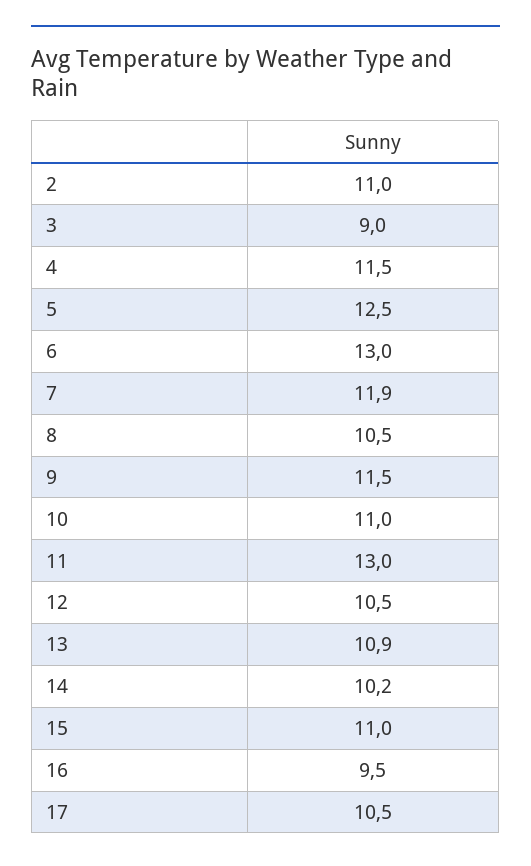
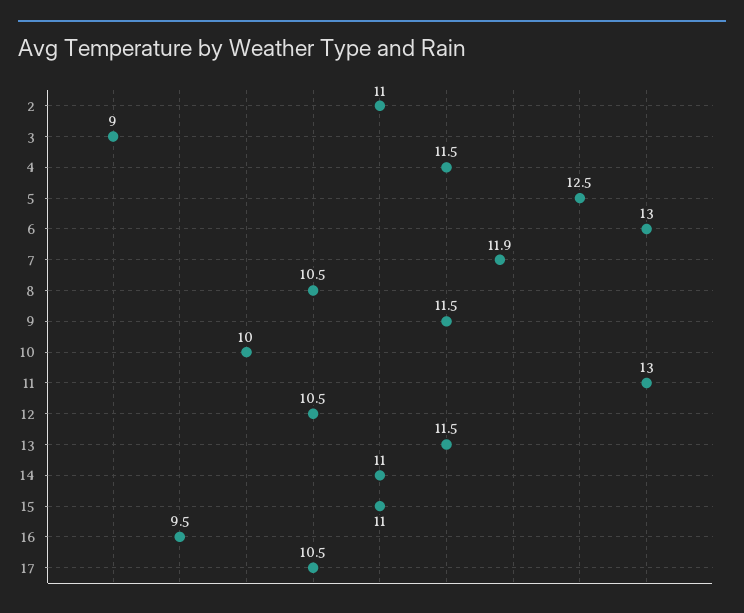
10: 11 -> 10
13: 10.9 -> 11.5
14: 10.2 -> 11

